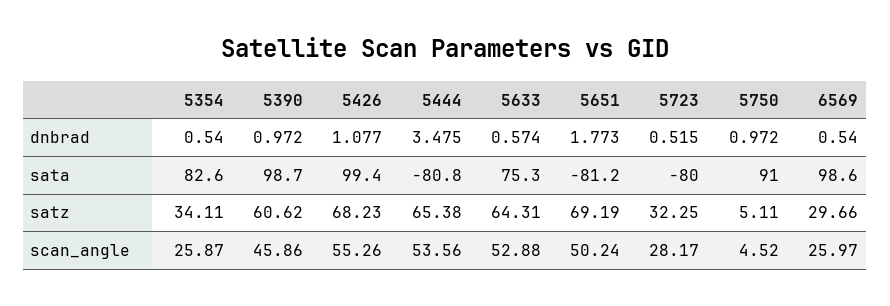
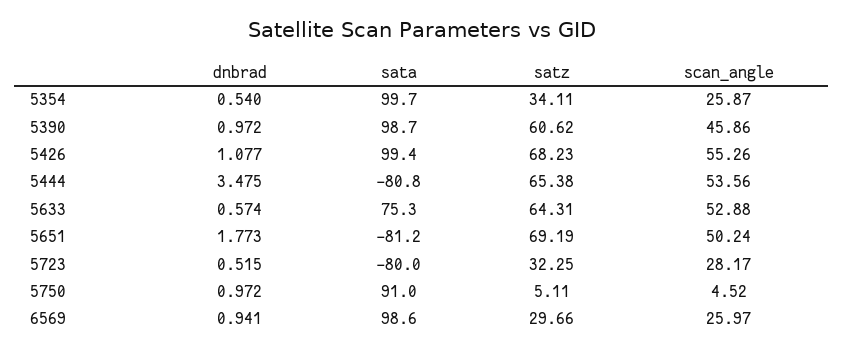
6569, dnbrad: 0.54 -> 0.941
5354, sata: 82.6 -> 99.7

